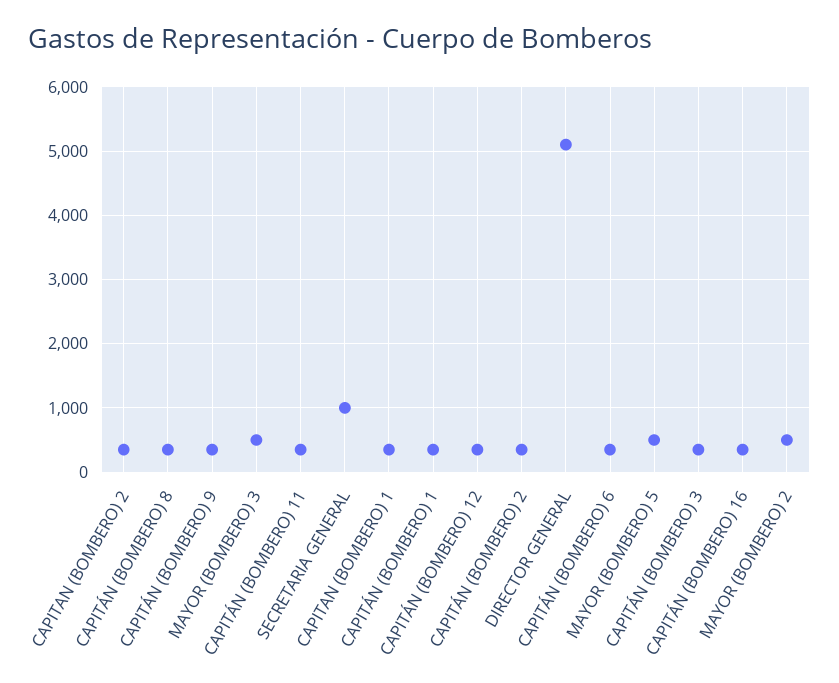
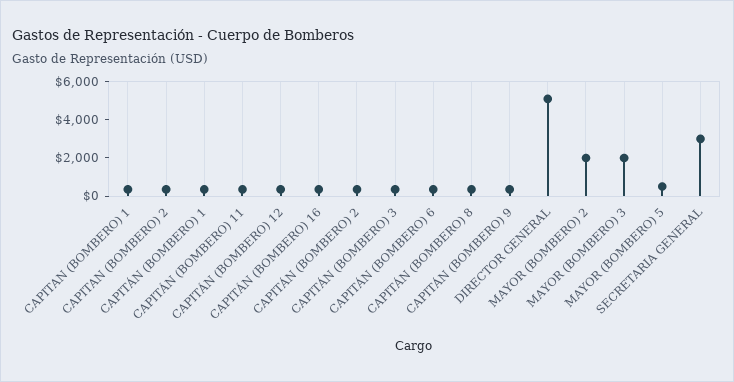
MAYOR (BOMBERO) 3: 500 -> 2000
SECRETARIA GENERAL: 1000 -> 3000
MAYOR (BOMBERO) 2: 500 -> 2000

